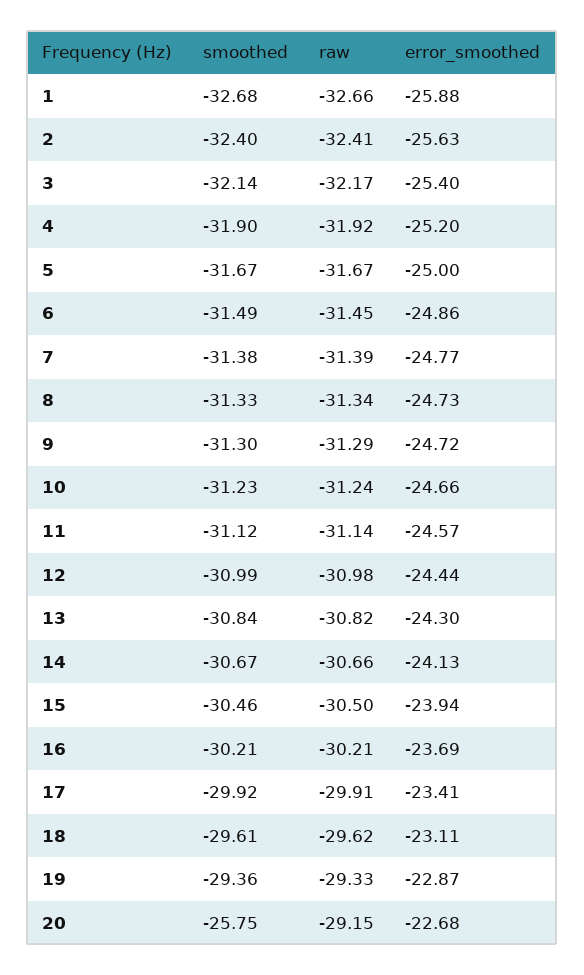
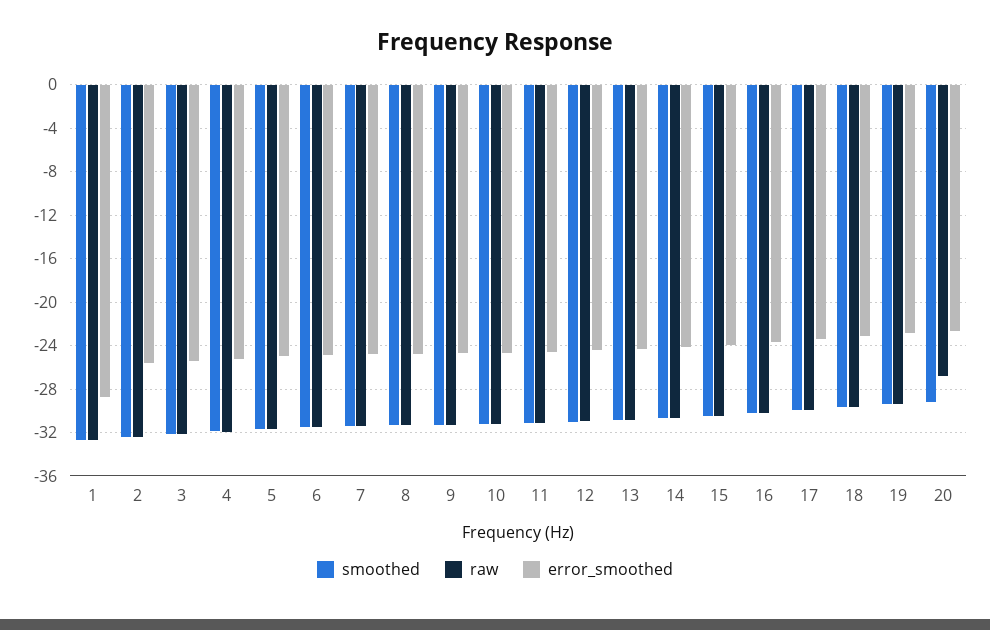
error_smoothed, 1: -25.88 -> -29
smoothed, 20: -25.75 -> -29
raw, 20: -29.15 -> -27

